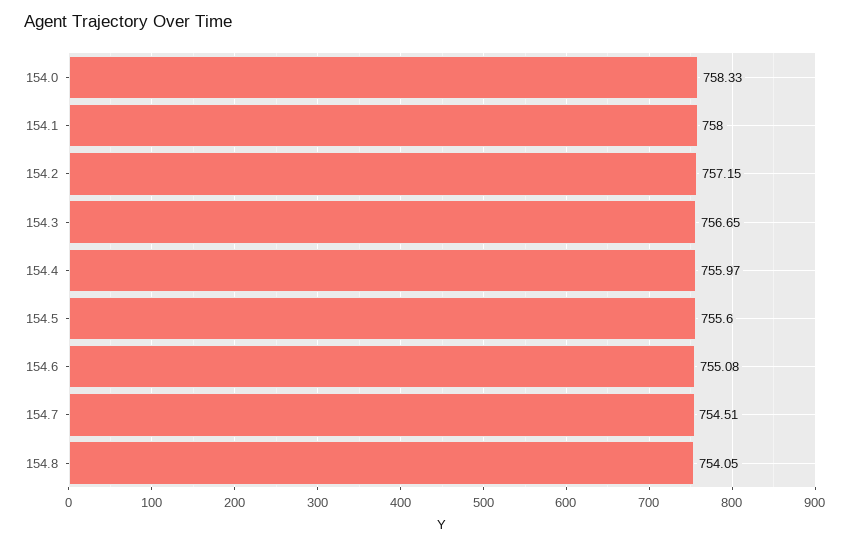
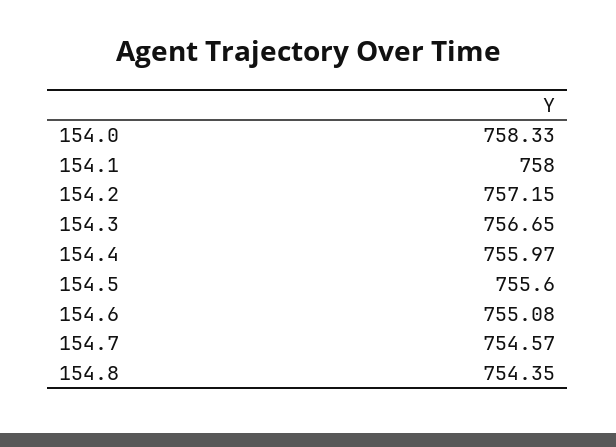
154.7: 754.51 -> 754.57
154.8: 754.05 -> 754.35

